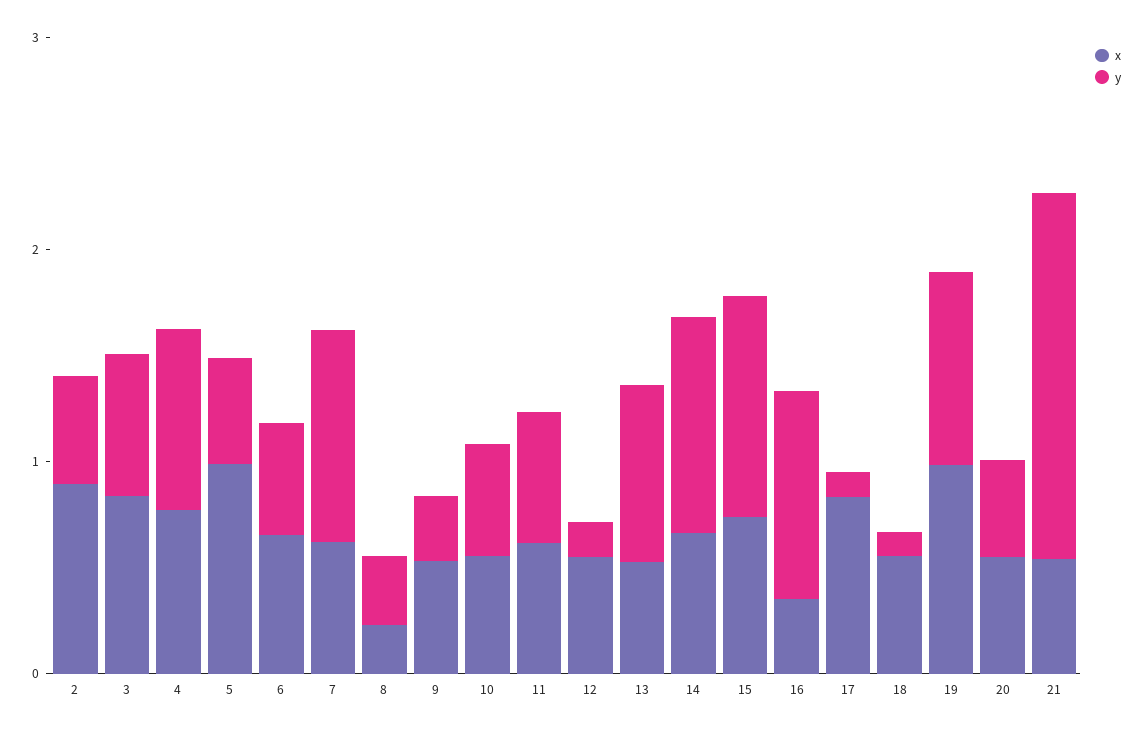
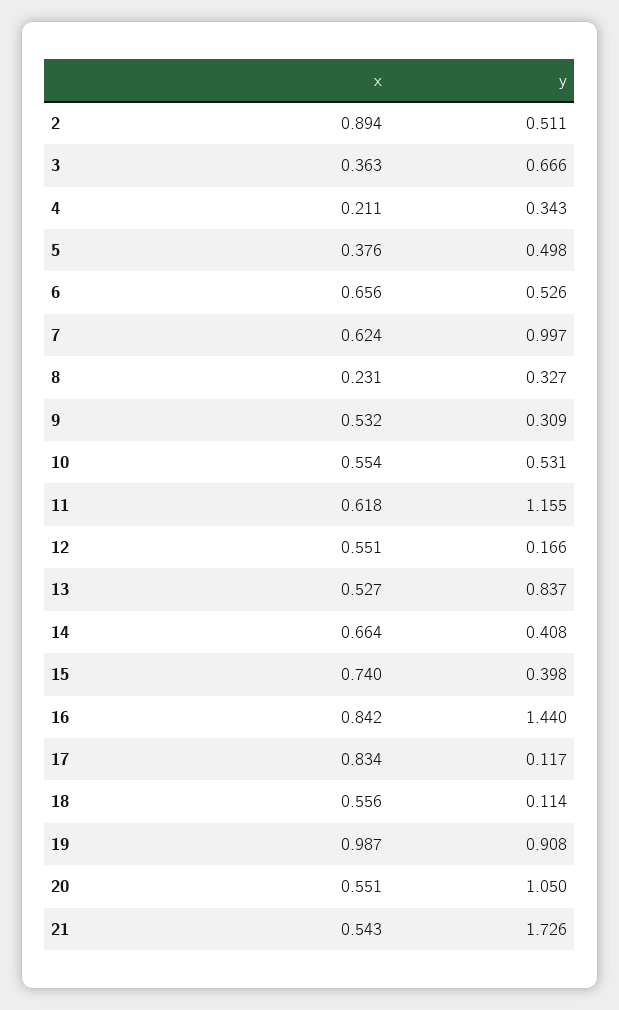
x, 3: 0.8 -> 0.363
x, 4: 0.8 -> 0.211
y, 4: 0.8 -> 0.343
x, 5: 1 -> 0.376
y, 11: 0.6 -> 1.155
y, 14: 1 -> 0.408
y, 15: 1 -> 0.398
x, 16: 0.4 -> 0.842
y, 16: 1 -> 1.44
y, 20: 0.4 -> 1.05

